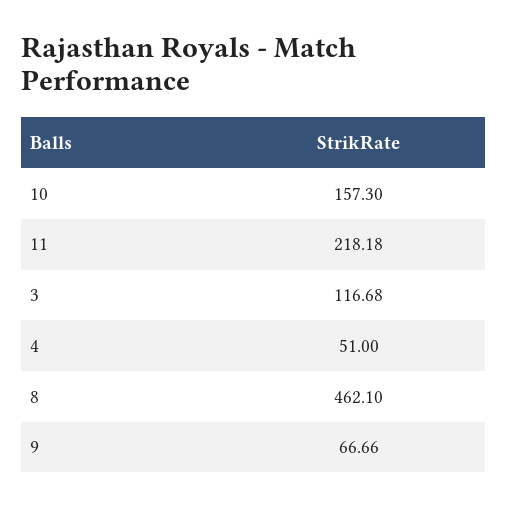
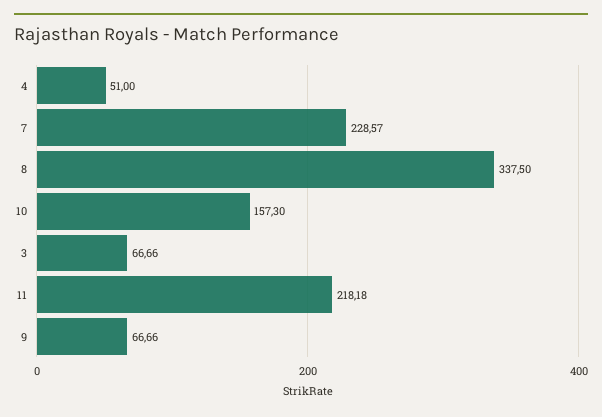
3: 116.68 -> 66.66
8: 462.1 -> 337.5
7: none -> 228.57

